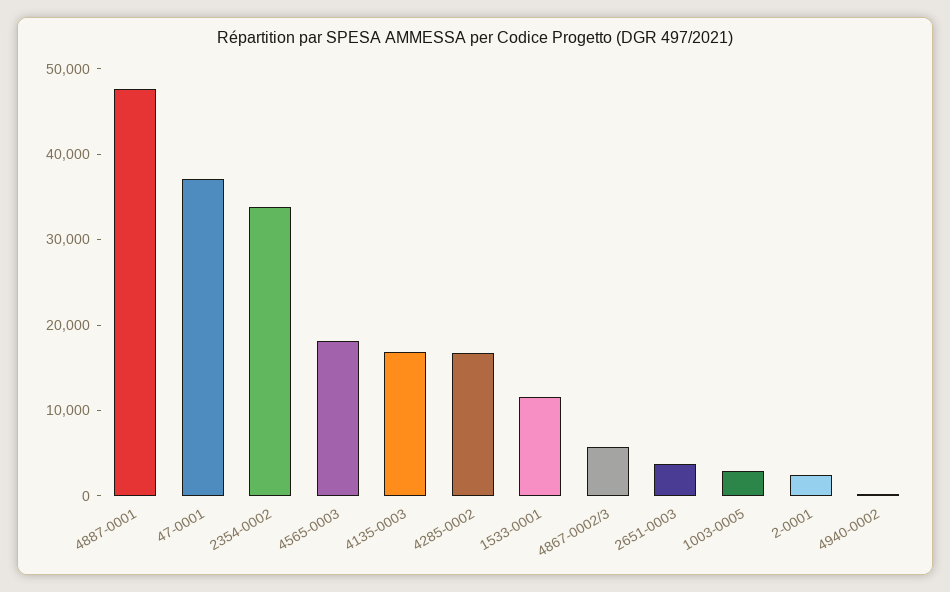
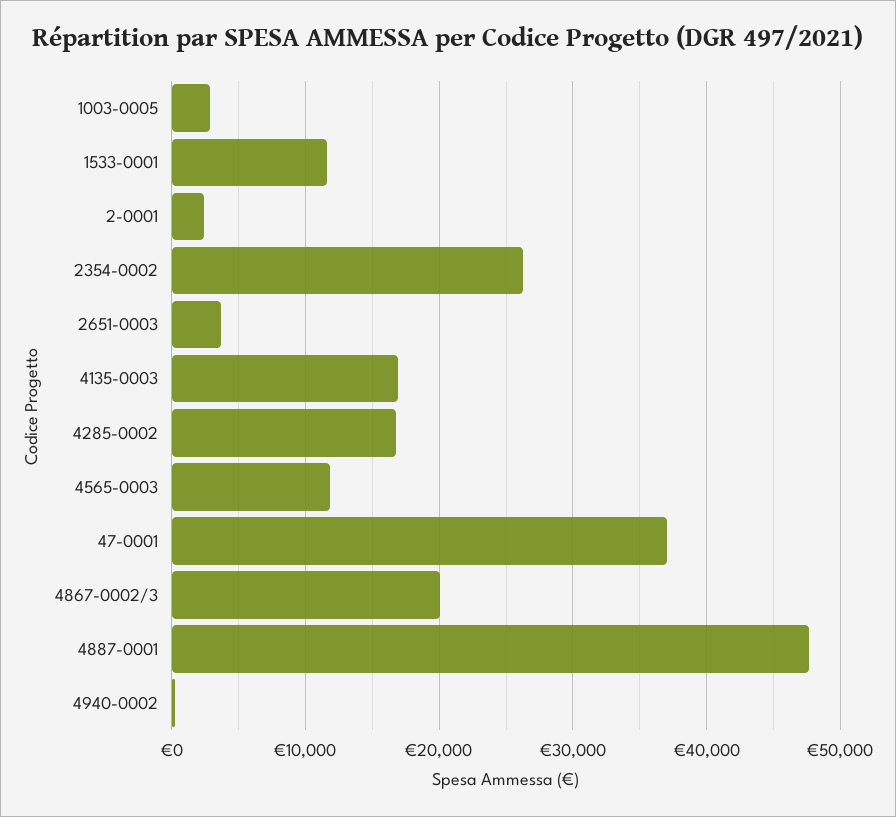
2354-0002: 34000 -> 26000
4565-0003: 18000 -> 12000
4867-0002/3: 6000 -> 20000

